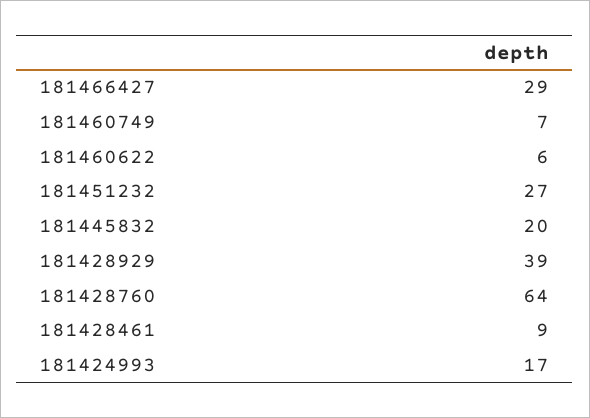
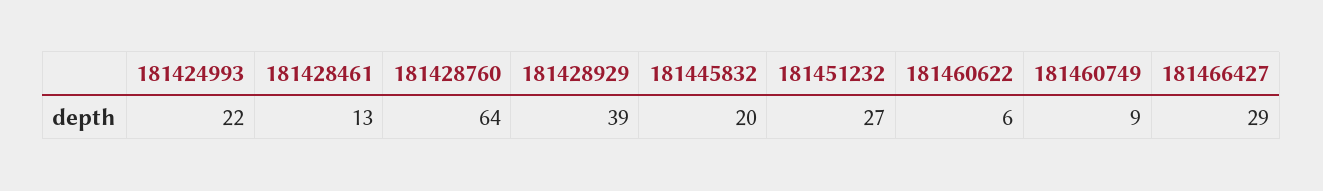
181460749: 7 -> 9
181428461: 9 -> 13
181424993: 17 -> 22

